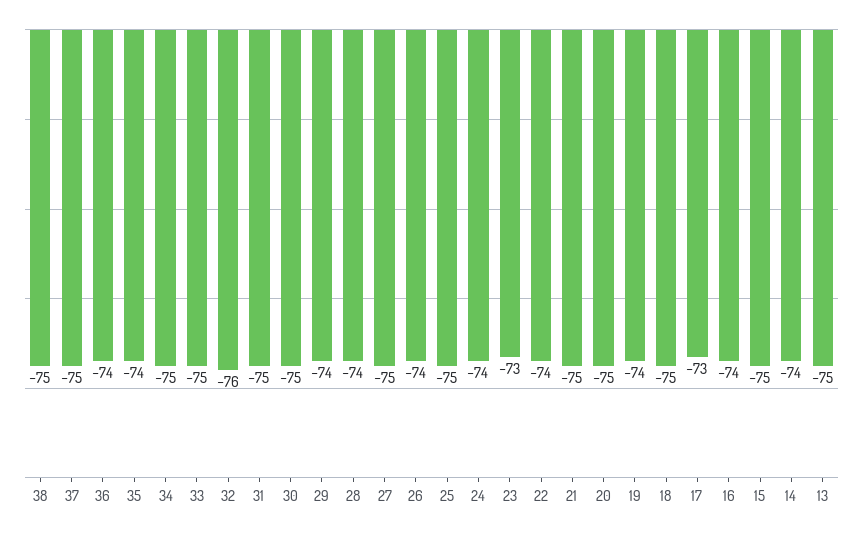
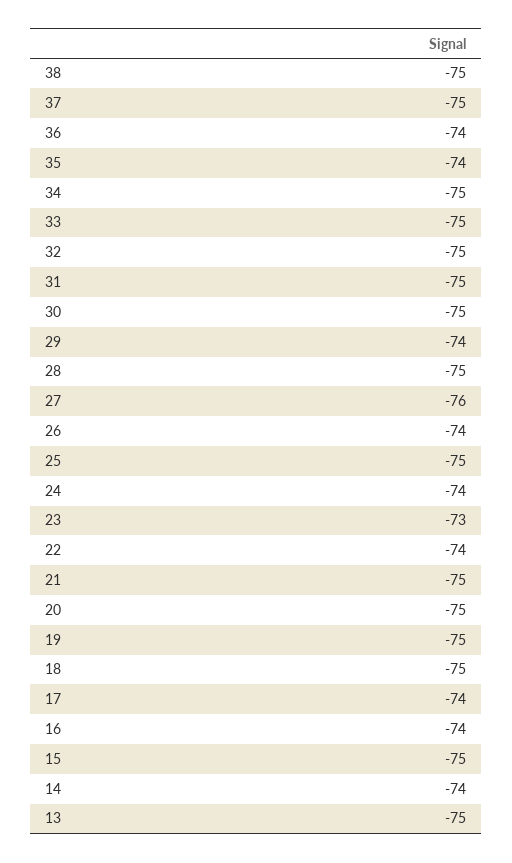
32: -76 -> -75
28: -74 -> -75
27: -75 -> -76
19: -74 -> -75
17: -73 -> -74

